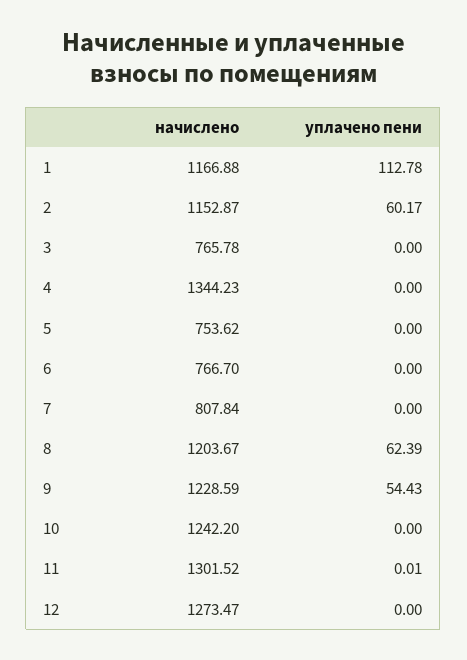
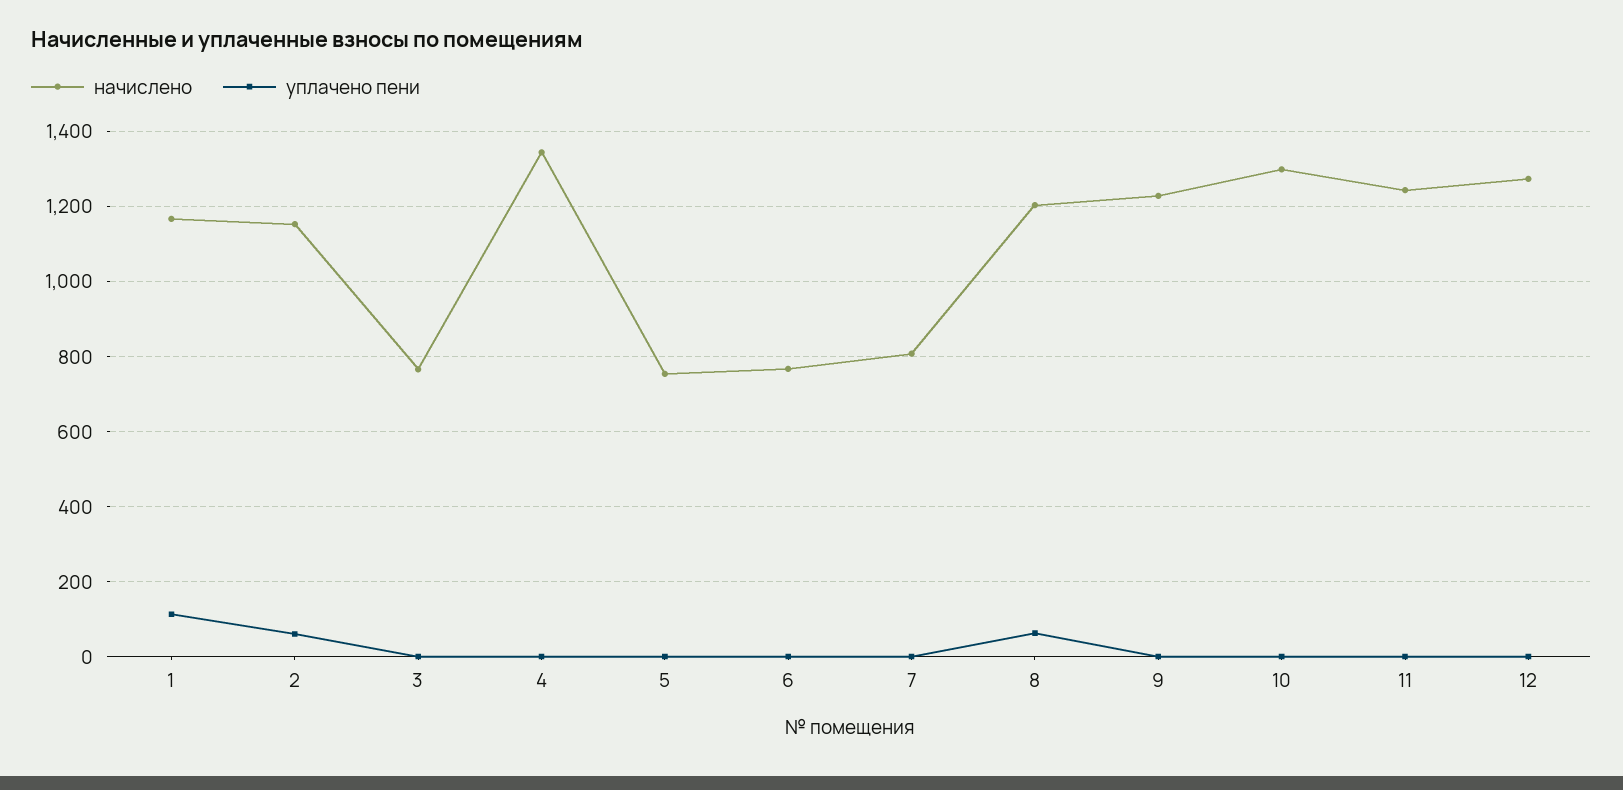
уплачено пени, 9: 54.43 -> 0
начислено, 10: 1242.2 -> 1300
начислено, 11: 1301.52 -> 1240

